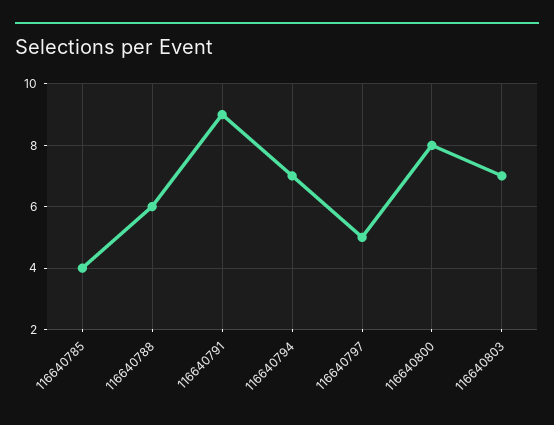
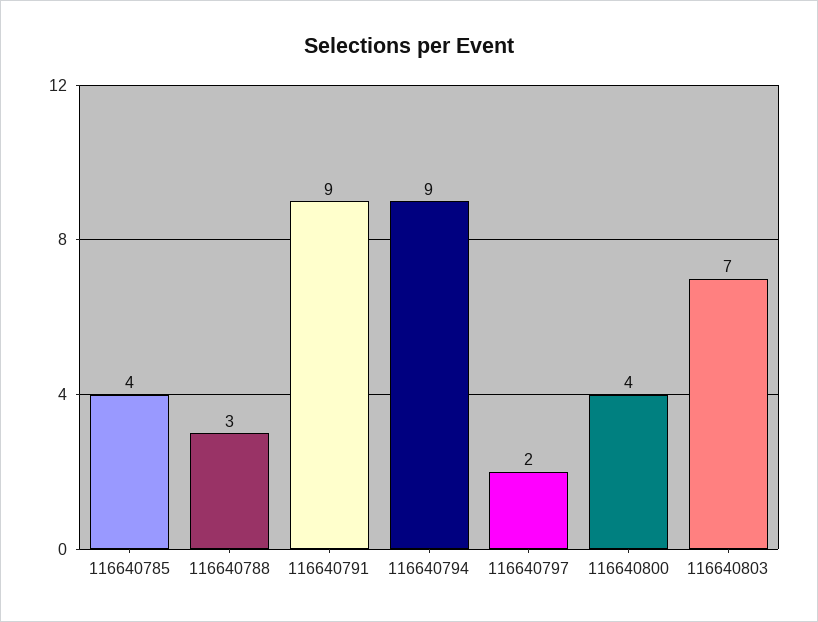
116640788: 6 -> 3
116640794: 7 -> 9
116640797: 5 -> 2
116640800: 8 -> 4

